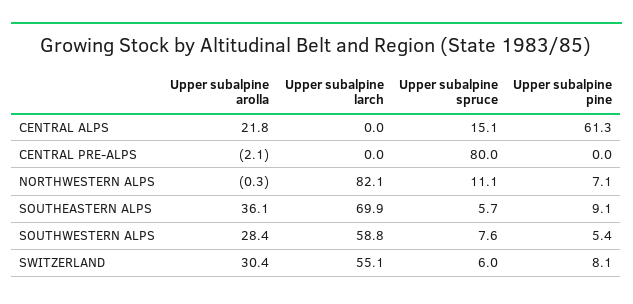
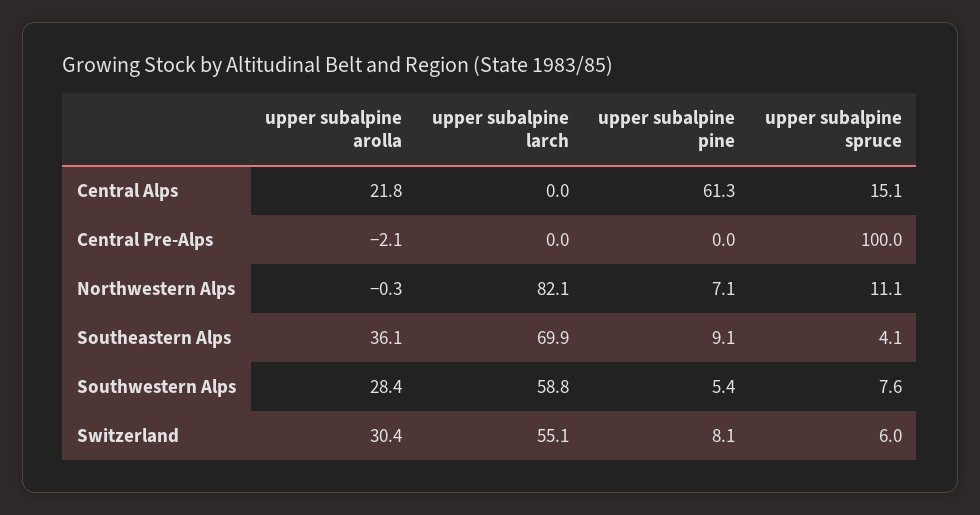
Upper subalpine spruce, CENTRAL PRE-ALPS: 80 -> 100
Upper subalpine spruce, SOUTHEASTERN ALPS: 5.7 -> 4.1

